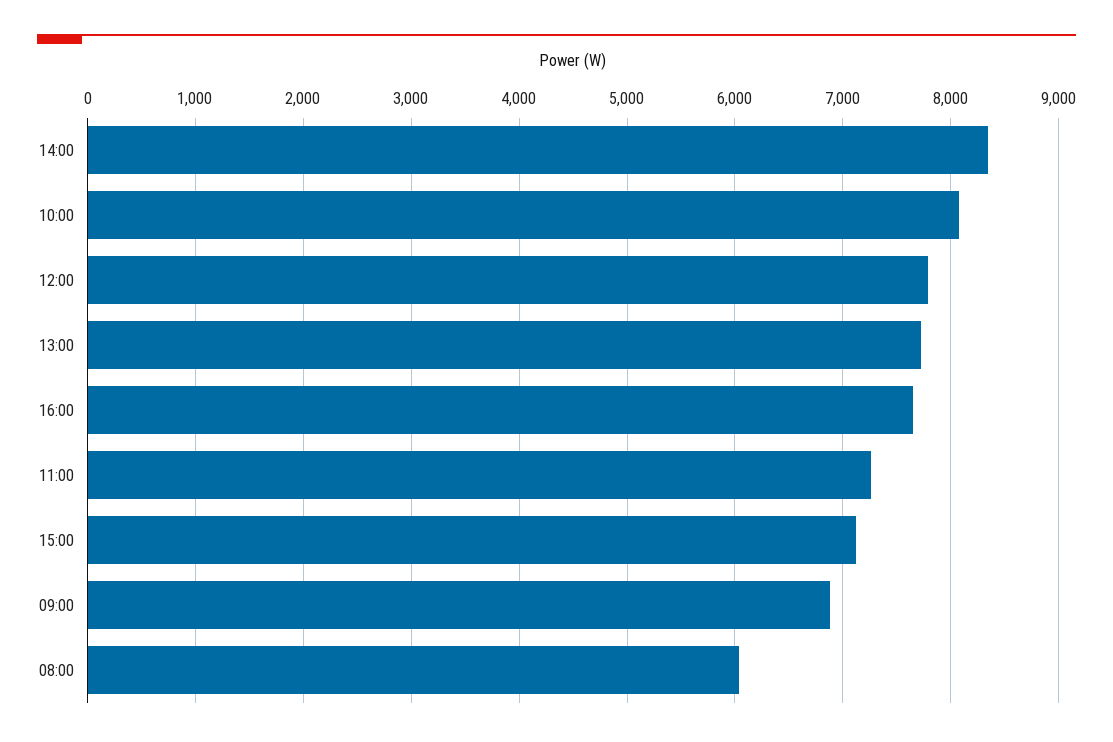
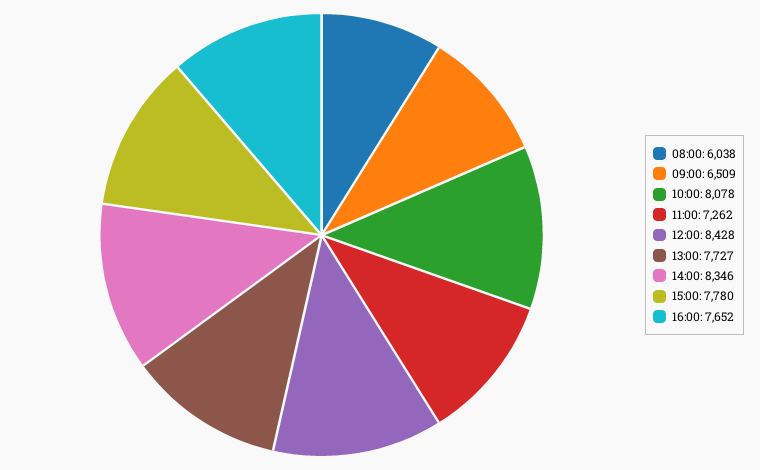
12:00: 7800 -> 8428
15:00: 7100 -> 7780
09:00: 6900 -> 6509

